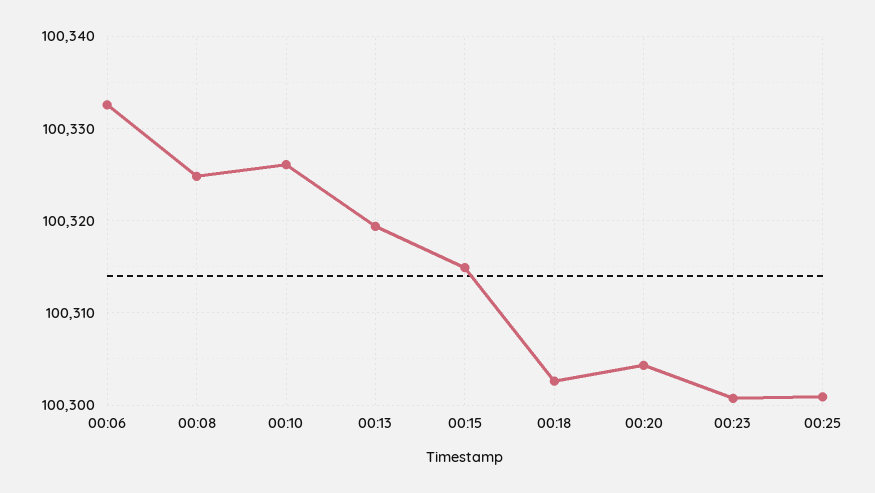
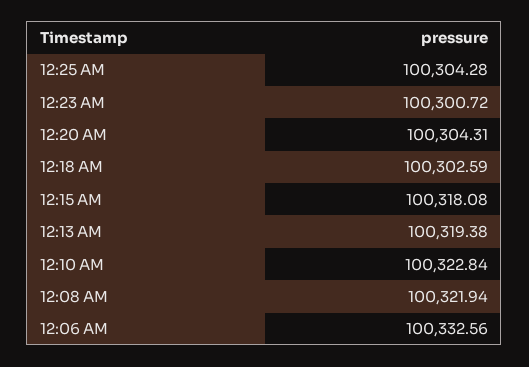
00:08: 100325 -> 100321.94
00:10: 100326 -> 100322.84
00:15: 100315 -> 100318.08
00:25: 100301 -> 100304.28

